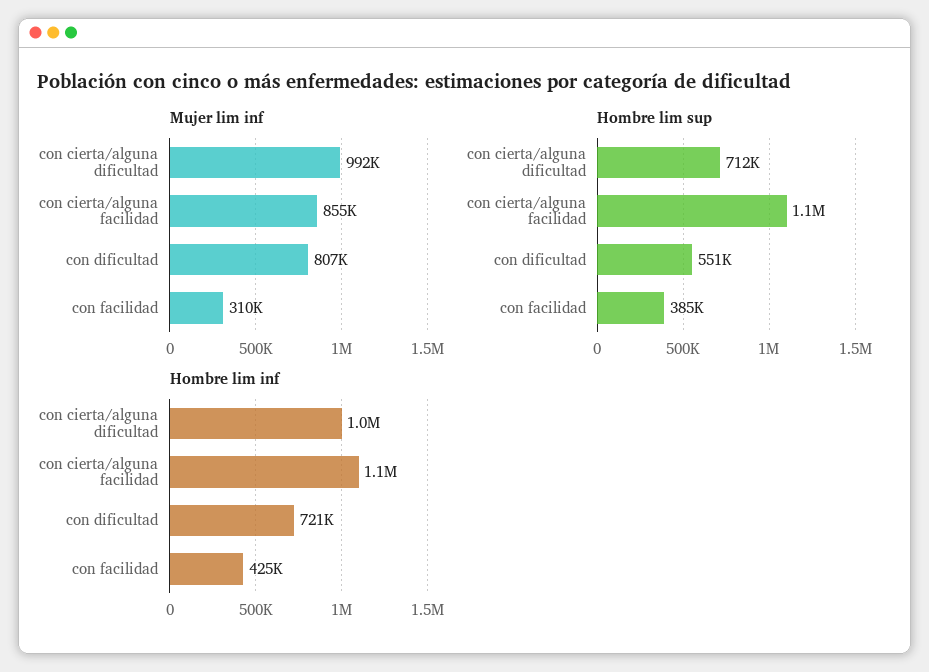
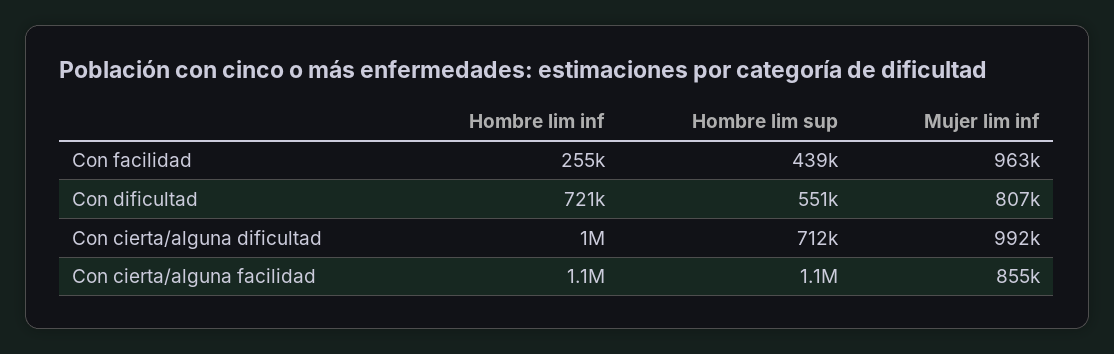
Mujer lim inf, con facilidad: 310000 -> 963000
Hombre lim sup, con facilidad: 385000 -> 439000
Hombre lim inf, con facilidad: 425000 -> 255000

